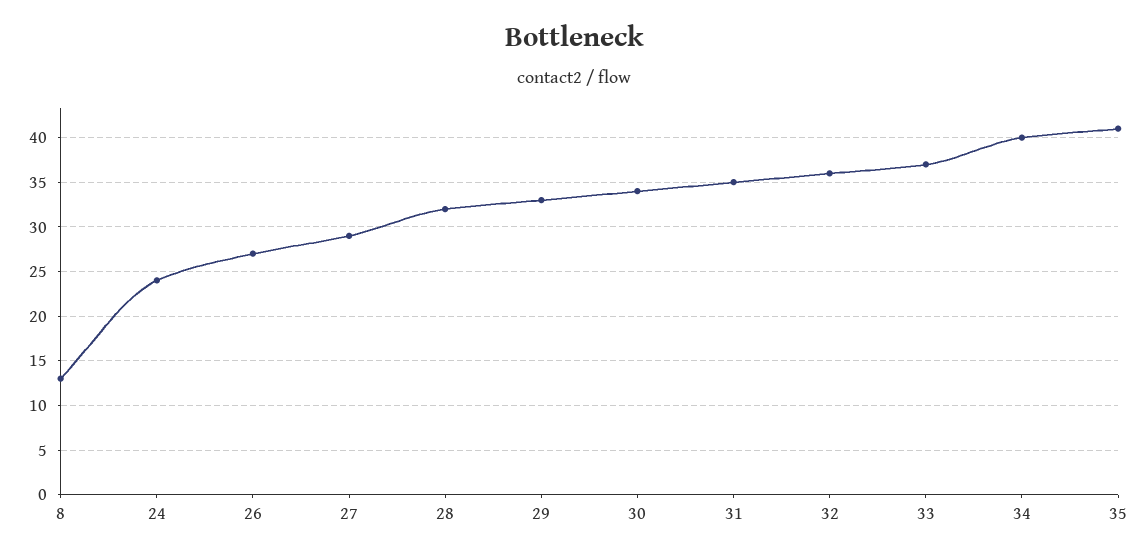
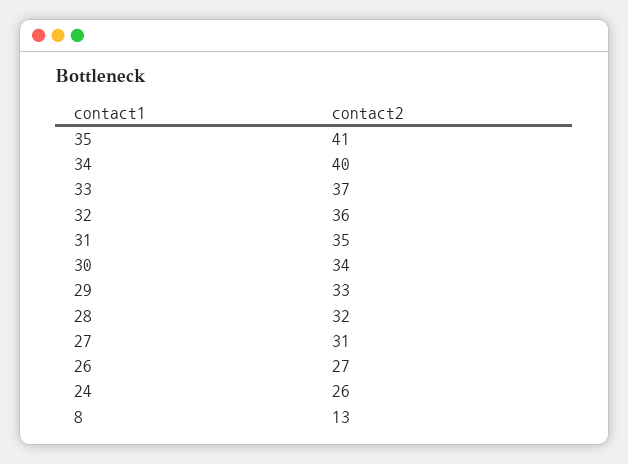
24: 24 -> 26
27: 29 -> 31

